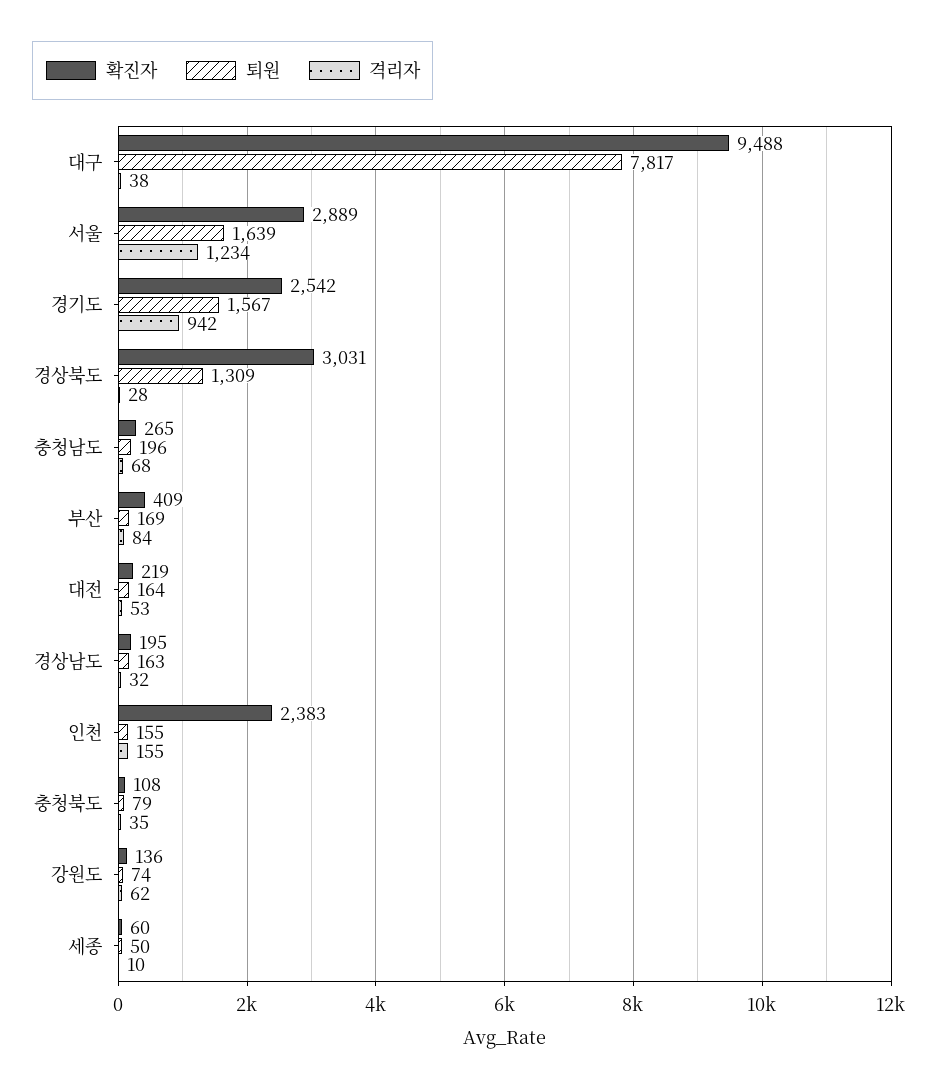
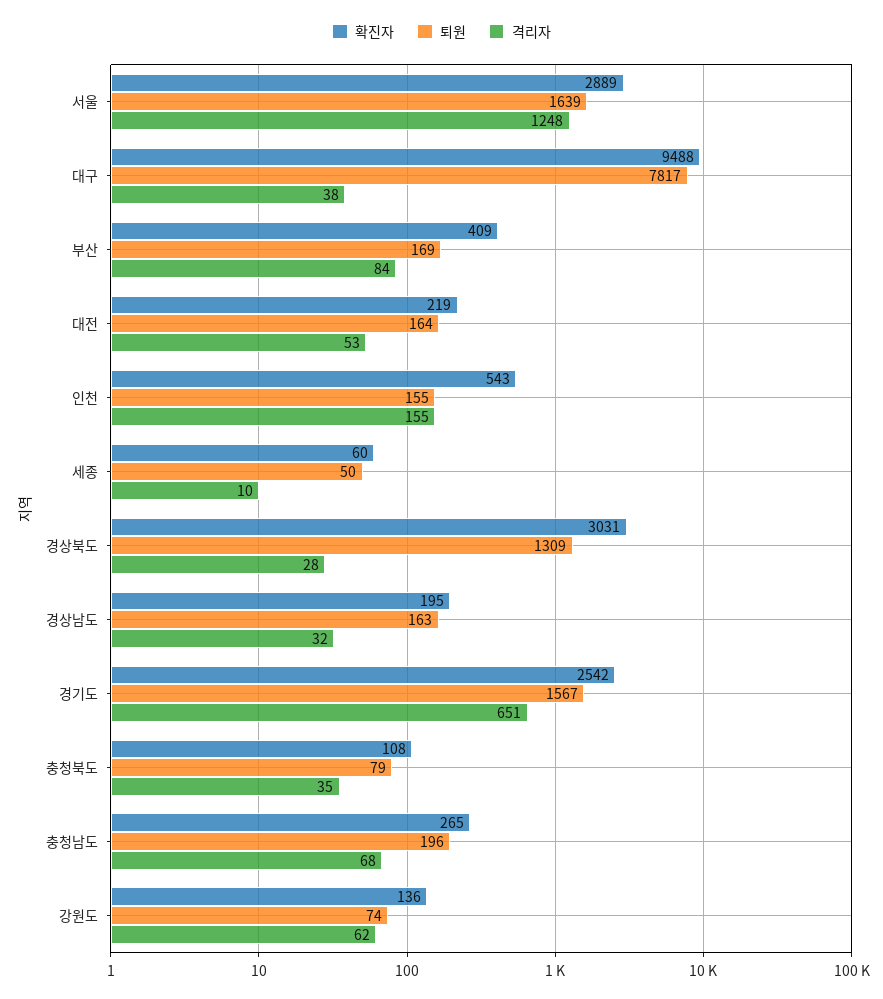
격리자, 서울: 1234 -> 1248
격리자, 경기도: 942 -> 651
확진자, 인천: 2383 -> 543

